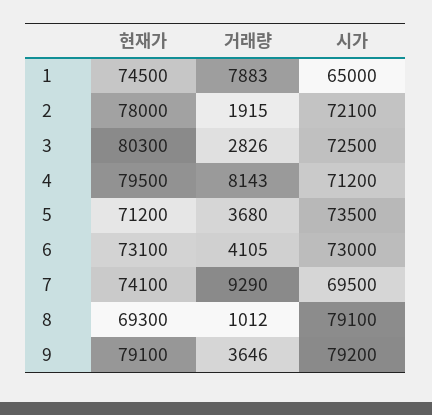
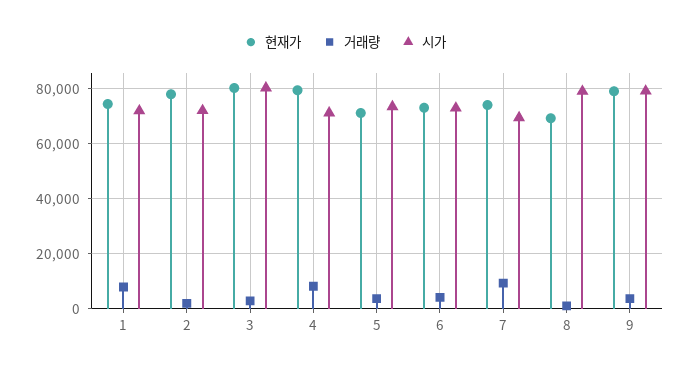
시가, 1: 65000 -> 72500
시가, 3: 72500 -> 80000

